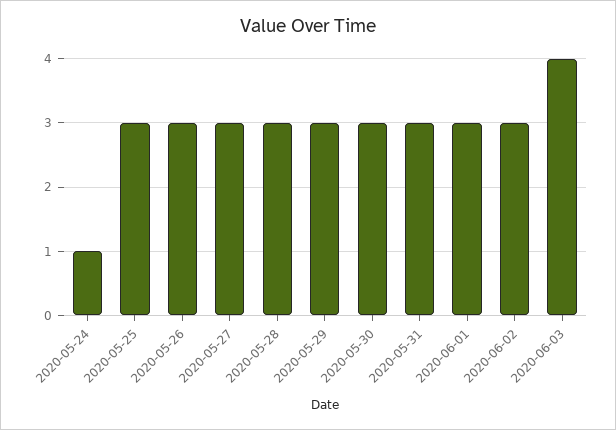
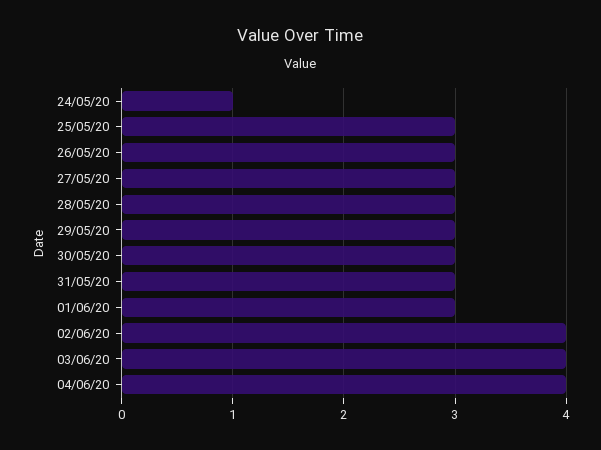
2020-06-02: 3 -> 4
04/06/20: none -> 4

